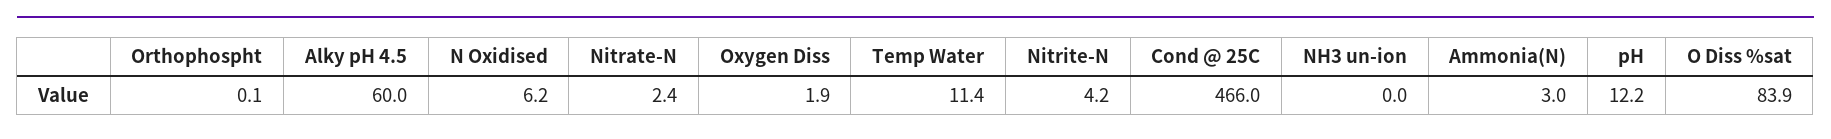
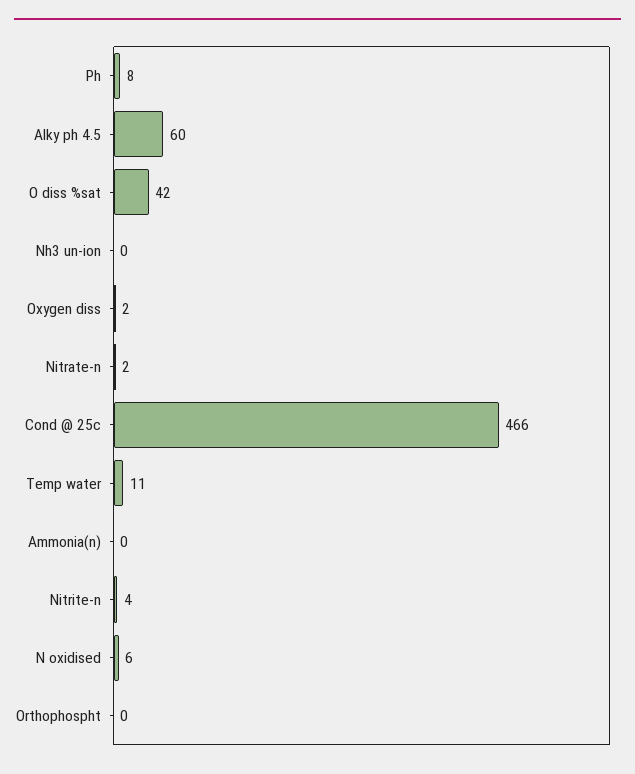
Ammonia(N): 3 -> 0
pH: 12.2 -> 8
O Diss %sat: 83.9 -> 42

